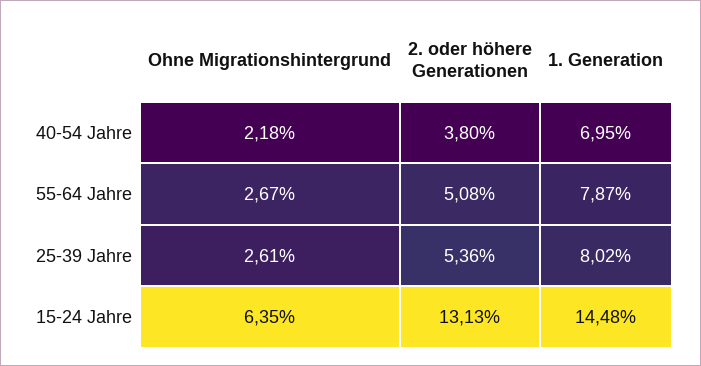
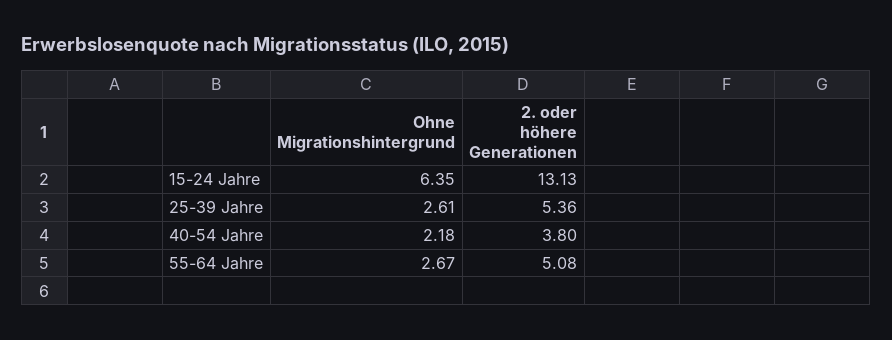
1. Generation, 40-54 Jahre: 6.95 -> none
1. Generation, 55-64 Jahre: 7.87 -> none
1. Generation, 25-39 Jahre: 8.02 -> none
1. Generation, 15-24 Jahre: 14.48 -> none

